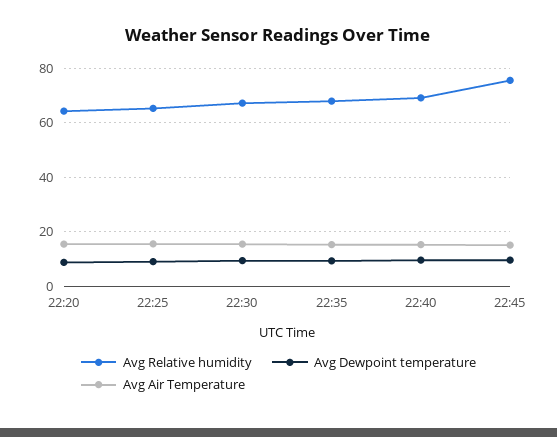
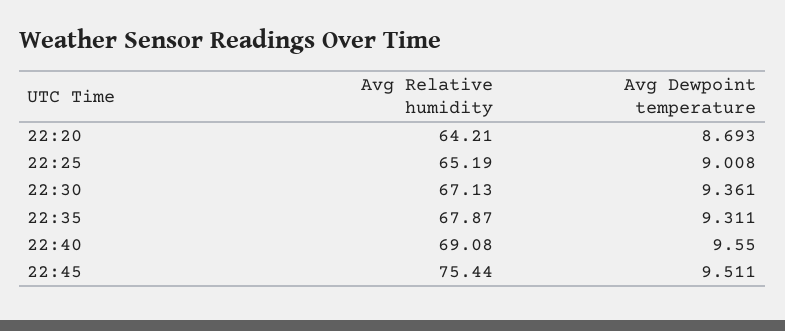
Avg Air Temperature, 22:20: 15 -> none
Avg Air Temperature, 22:25: 15 -> none
Avg Air Temperature, 22:30: 15 -> none
Avg Air Temperature, 22:35: 15 -> none
Avg Air Temperature, 22:40: 15 -> none
Avg Air Temperature, 22:45: 15 -> none

